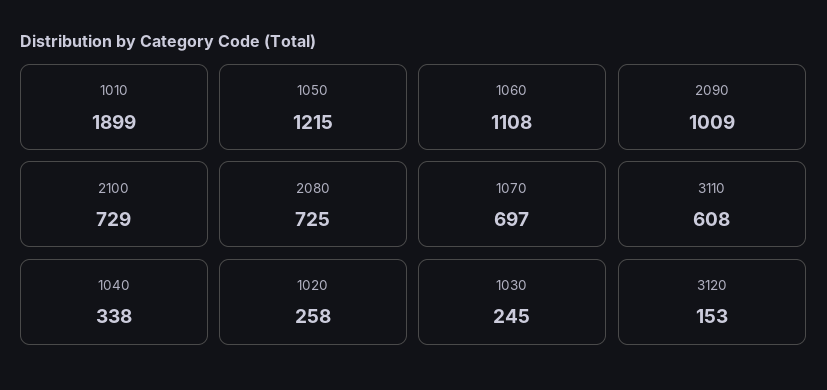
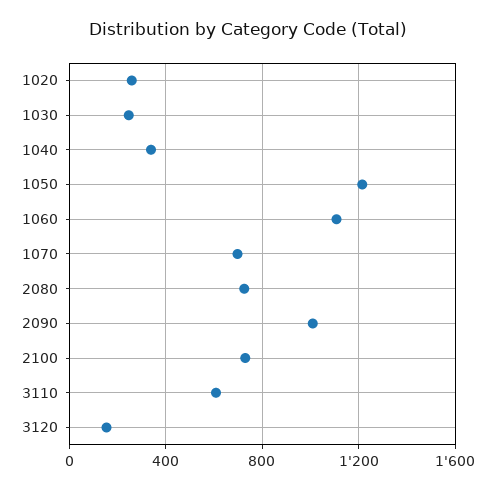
1010: 1899 -> none

